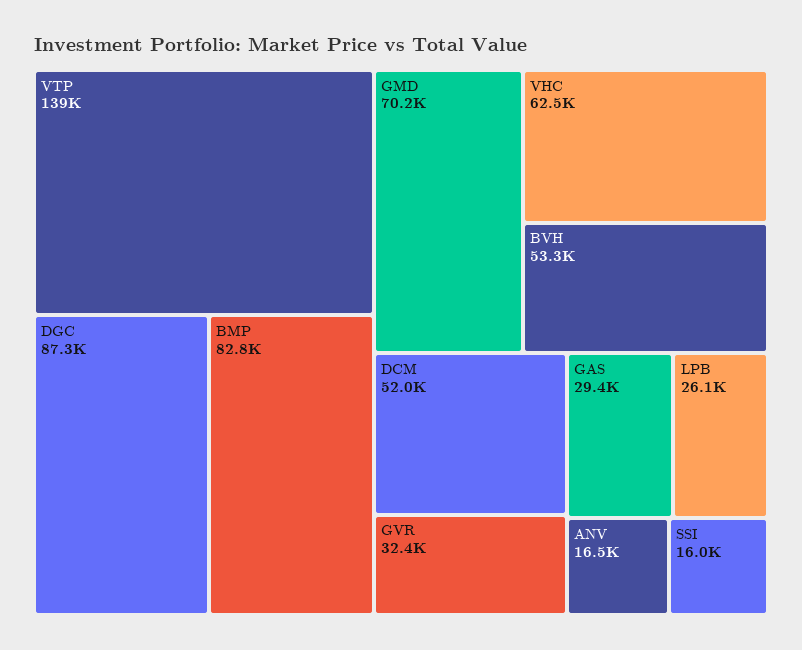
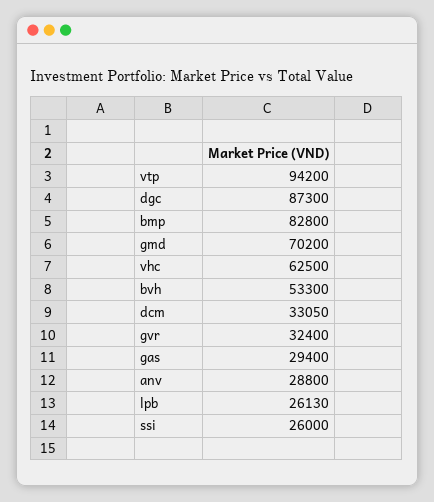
VTP: 139000 -> 94200
DCM: 52000 -> 33050
ANV: 16500 -> 28800
SSI: 16000 -> 26000

